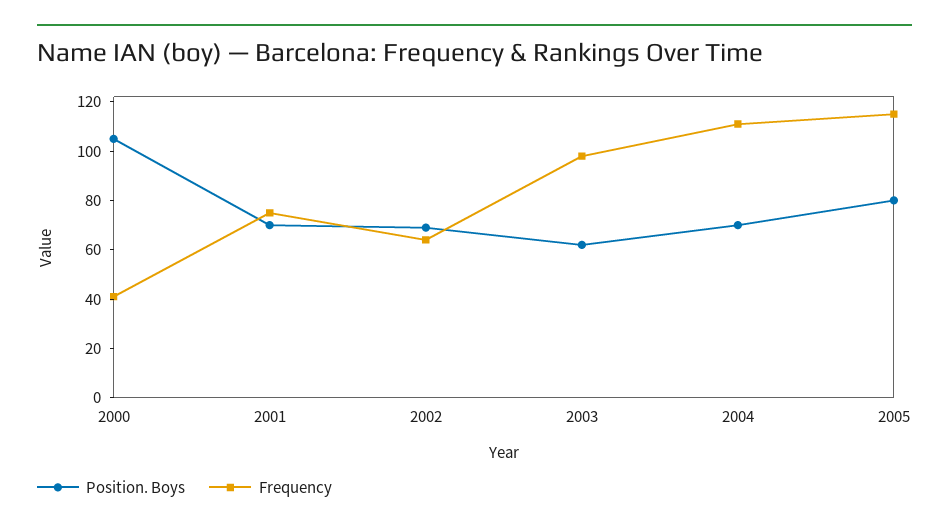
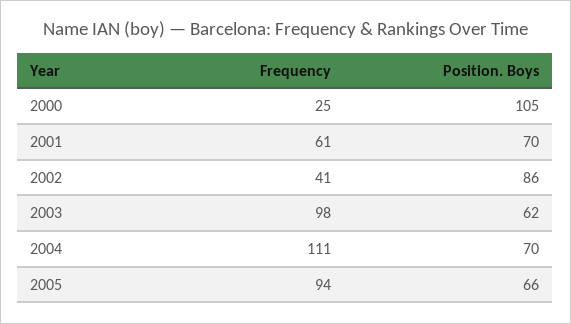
Frequency, 2000: 40 -> 25
Frequency, 2001: 75 -> 61
Position. Boys, 2002: 70 -> 86
Frequency, 2002: 65 -> 41
Position. Boys, 2005: 80 -> 66
Frequency, 2005: 115 -> 94

